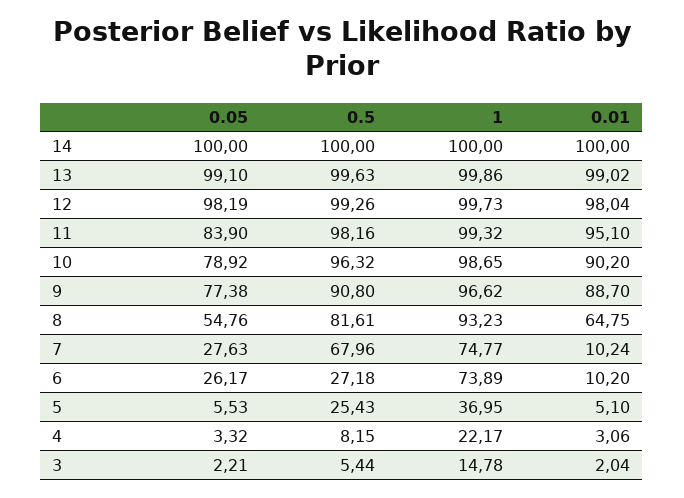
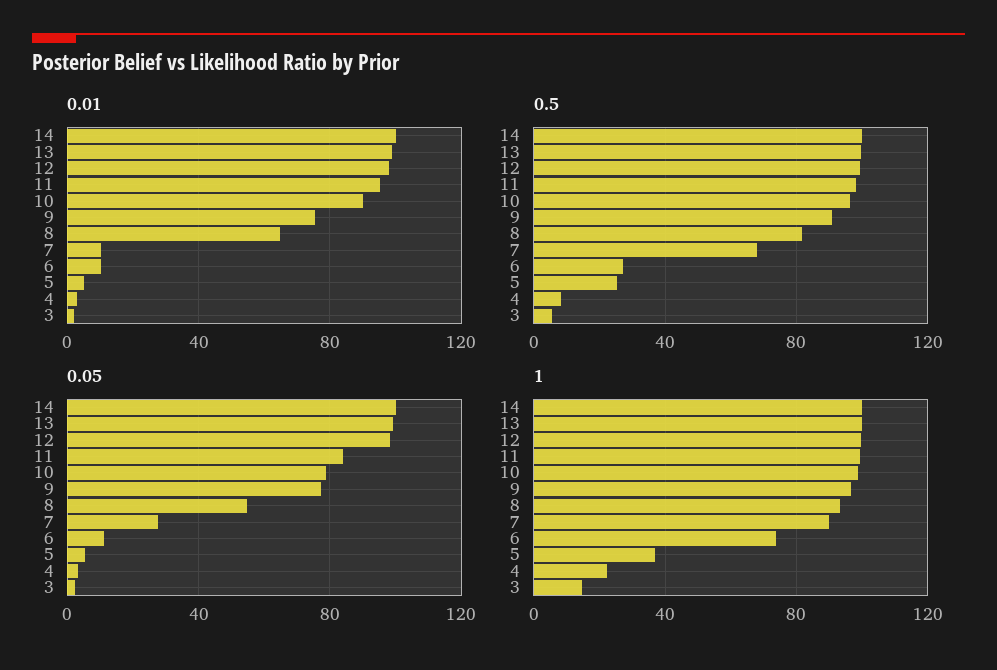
0.01, 9: 88.7 -> 75
1, 7: 74.77 -> 90
0.05, 6: 26.17 -> 10

